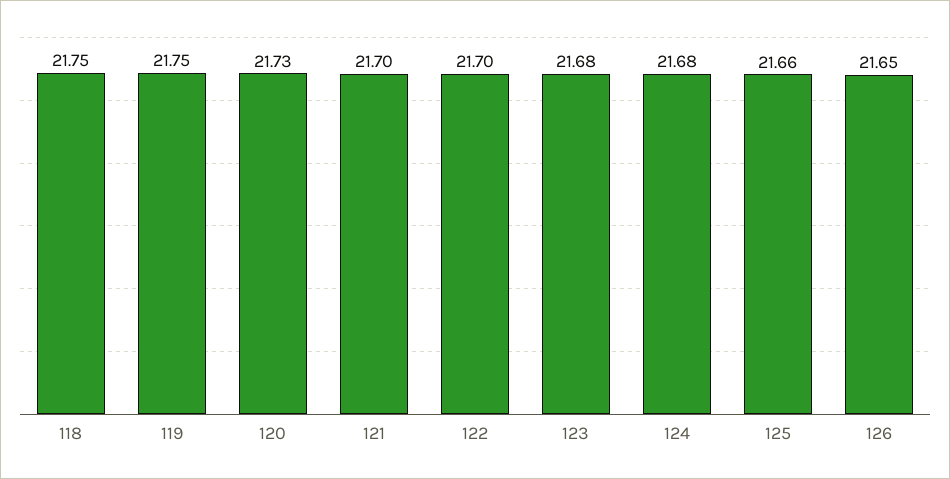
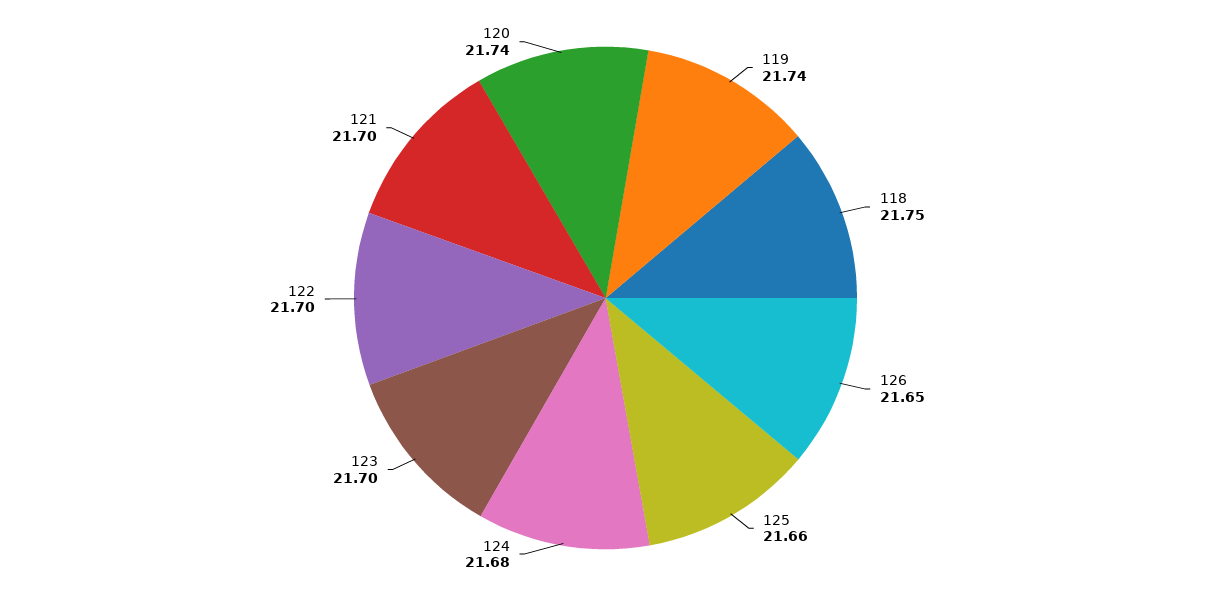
119: 21.75 -> 21.74
120: 21.73 -> 21.74
123: 21.68 -> 21.7

